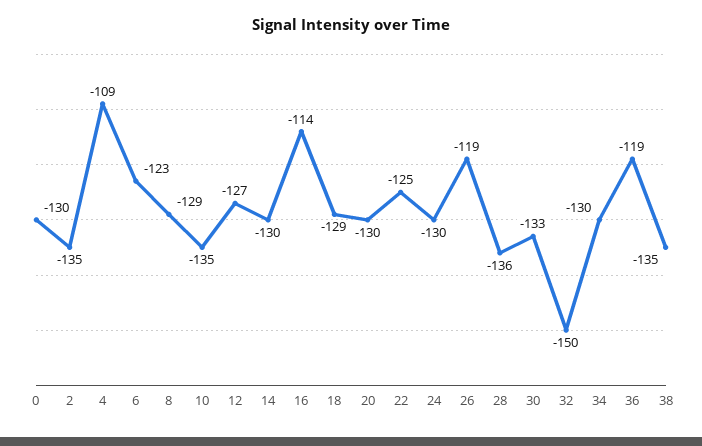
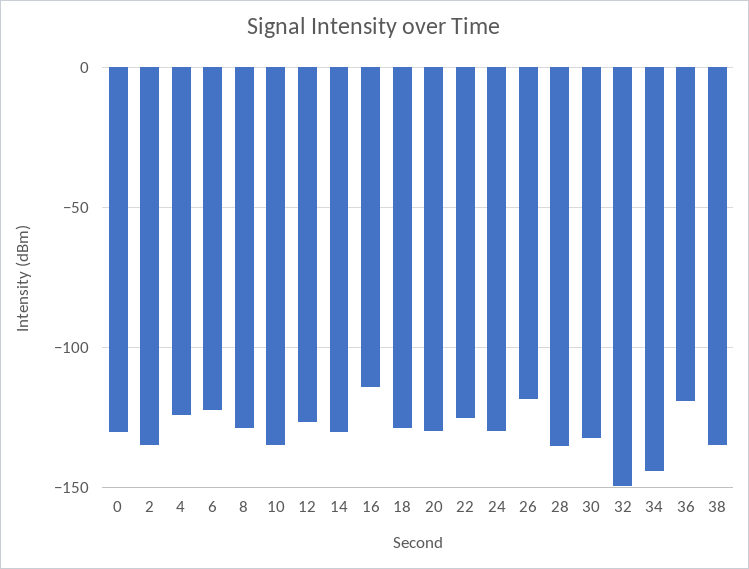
4: -109 -> -125
34: -130 -> -145

